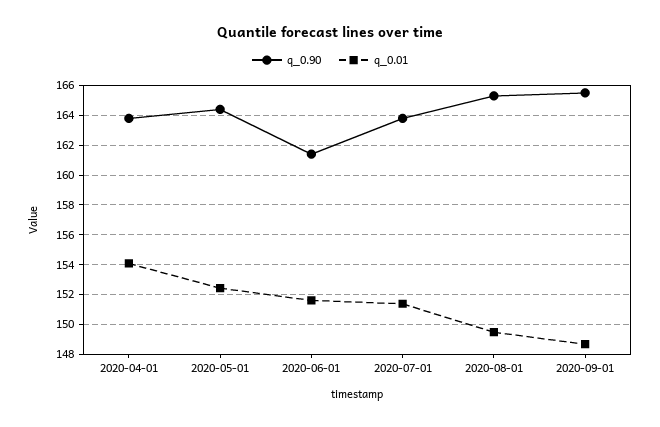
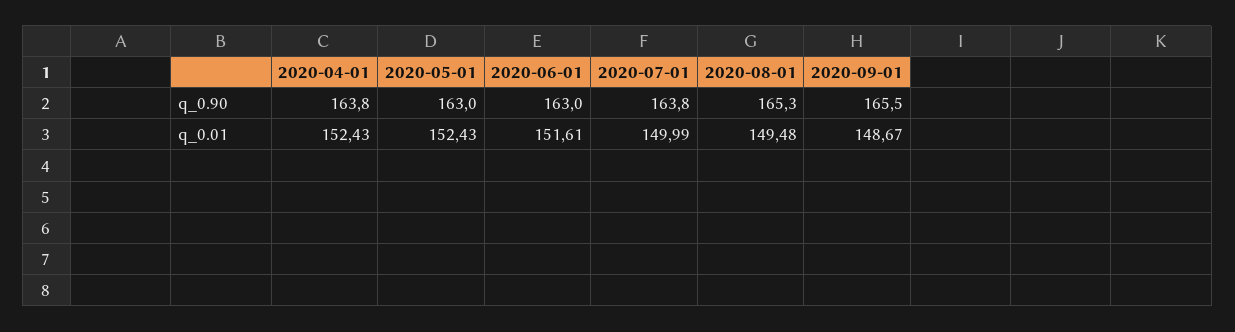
q_0.01, 2020-04-01: 154 -> 152.43
q_0.90, 2020-05-01: 164.5 -> 163
q_0.90, 2020-06-01: 161.5 -> 163
q_0.01, 2020-07-01: 151.5 -> 149.99

